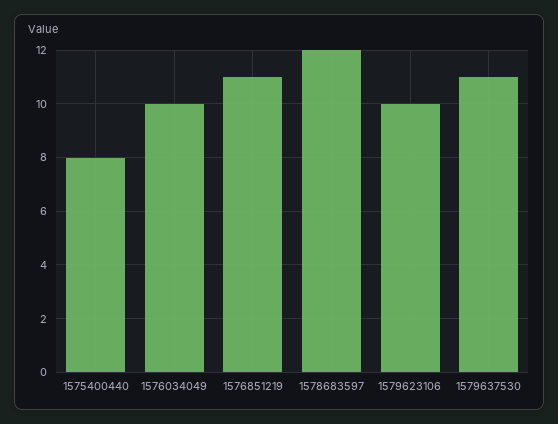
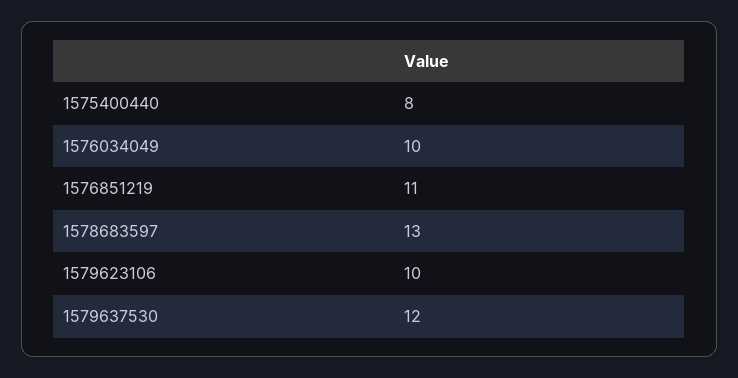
1578683597: 12 -> 13
1579637530: 11 -> 12

